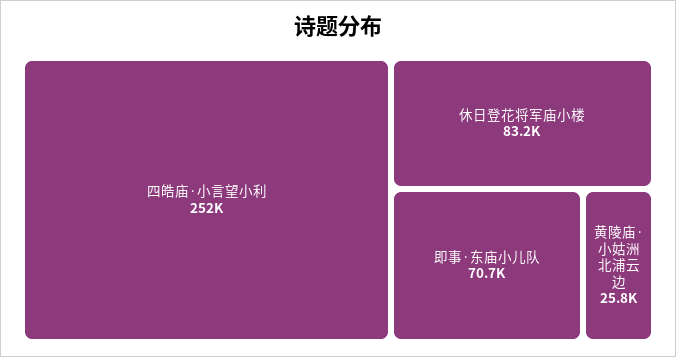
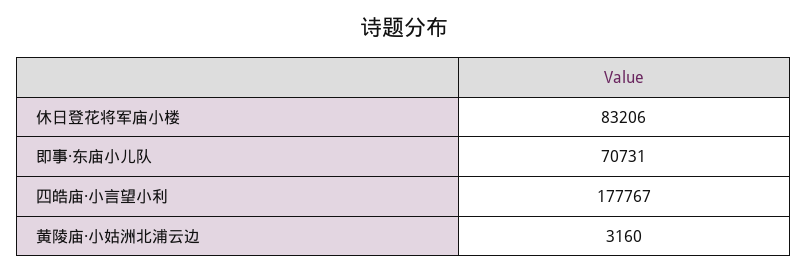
四皓庙·小言望小利: 252000 -> 177767
黄陵庙·小姑洲北浦云边: 25800 -> 3160

